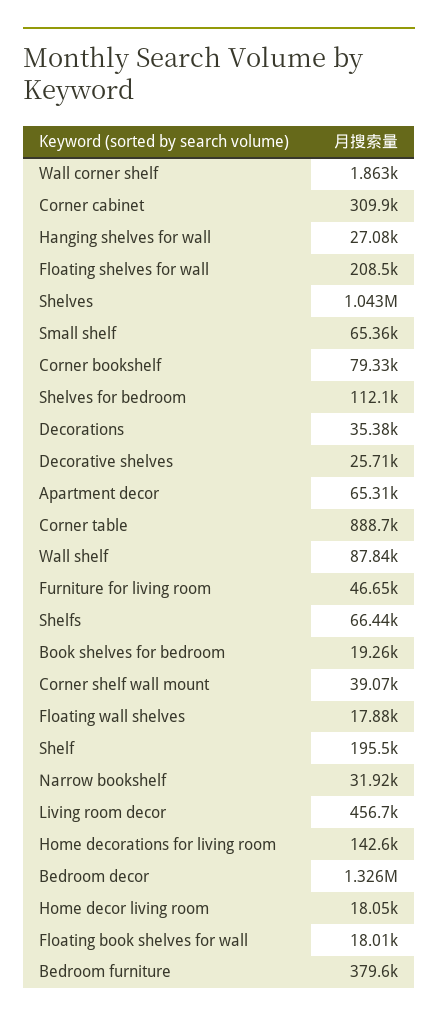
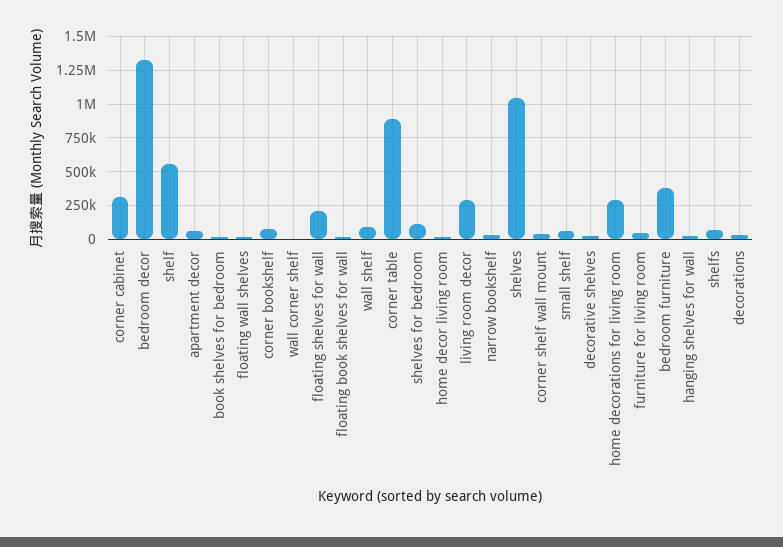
Shelf: 195500 -> 550000
Living room decor: 456700 -> 300000
Home decorations for living room: 142600 -> 300000

